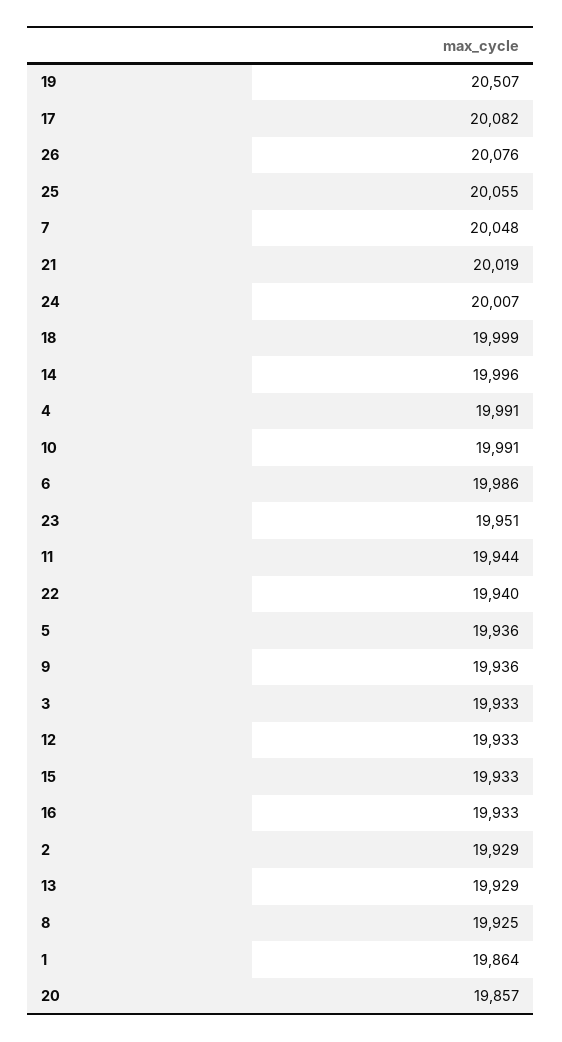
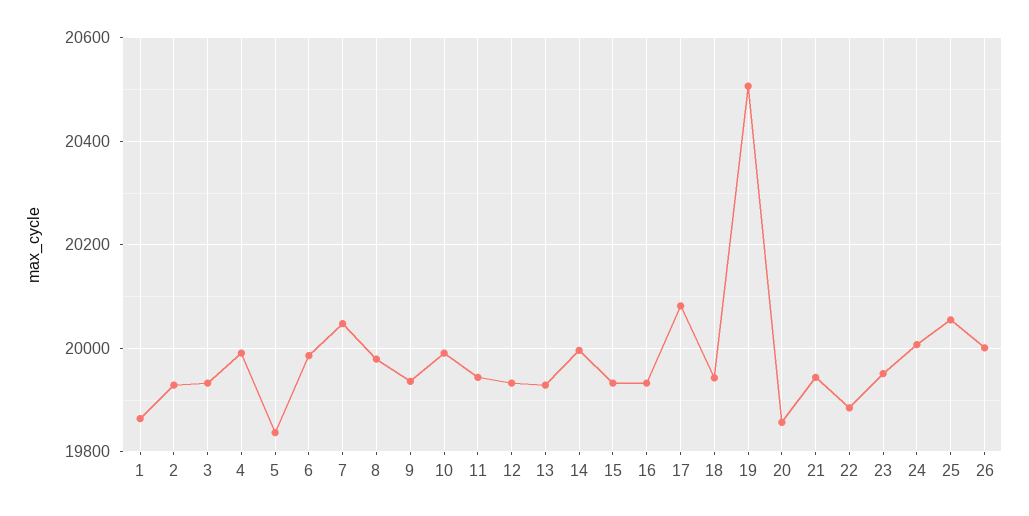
26: 20076 -> 20000
21: 20019 -> 19940
18: 19999 -> 19940
22: 19940 -> 19880
5: 19936 -> 19840
8: 19925 -> 19980

